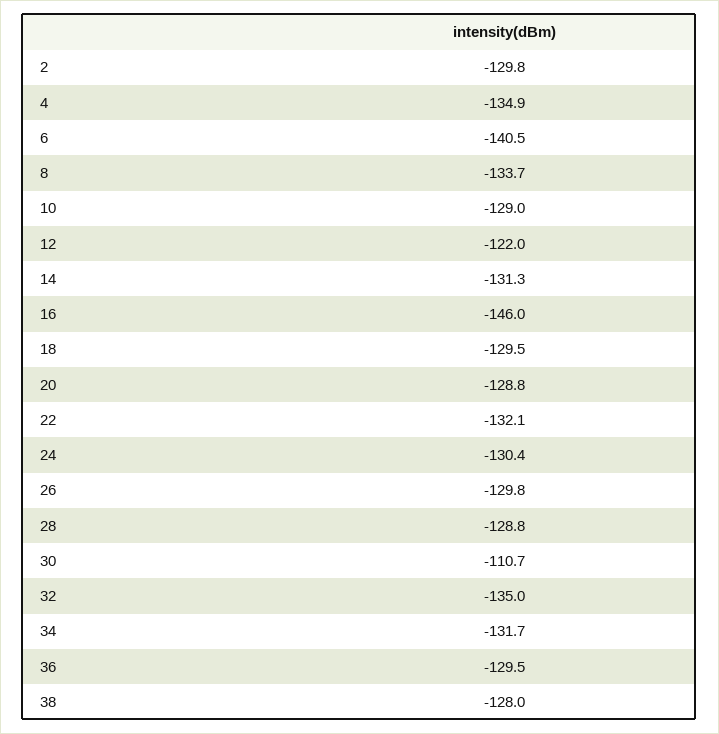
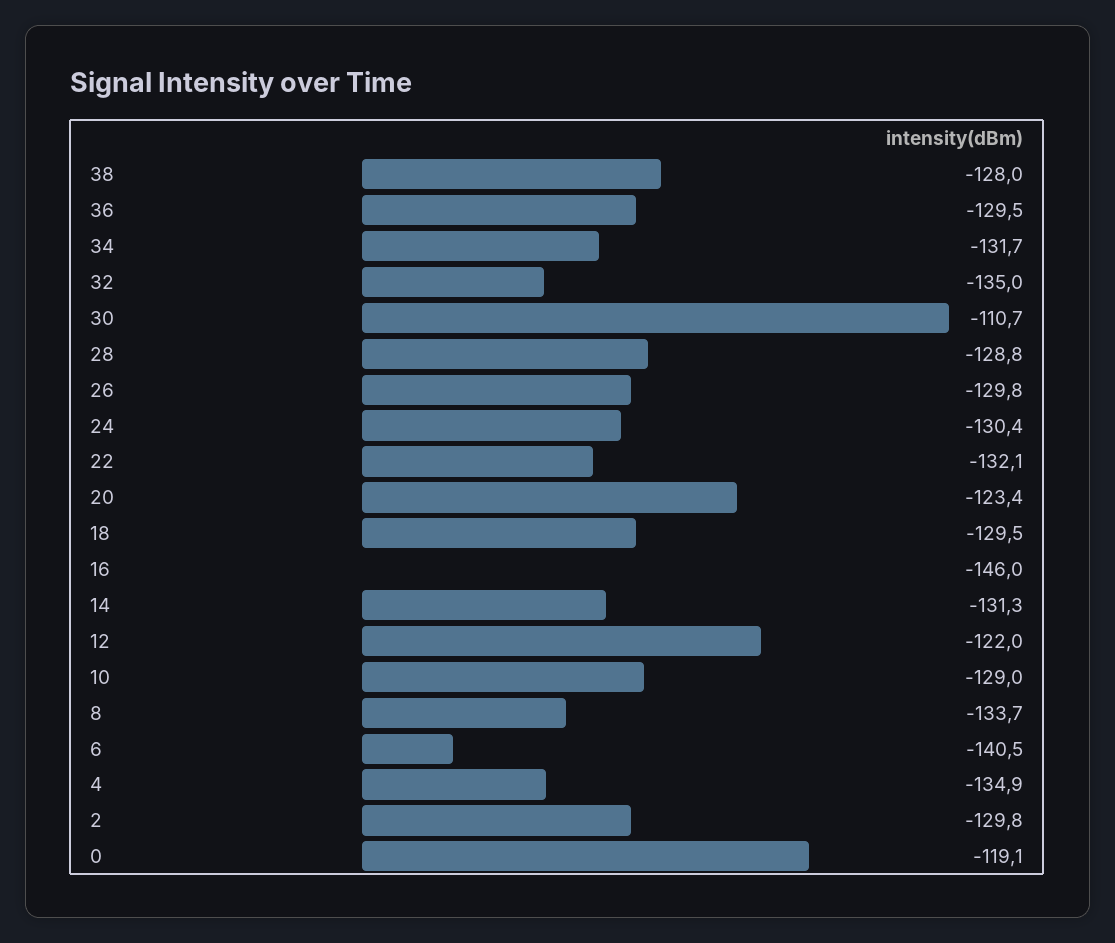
20: -128.8 -> -123.4
0: none -> -119.1

